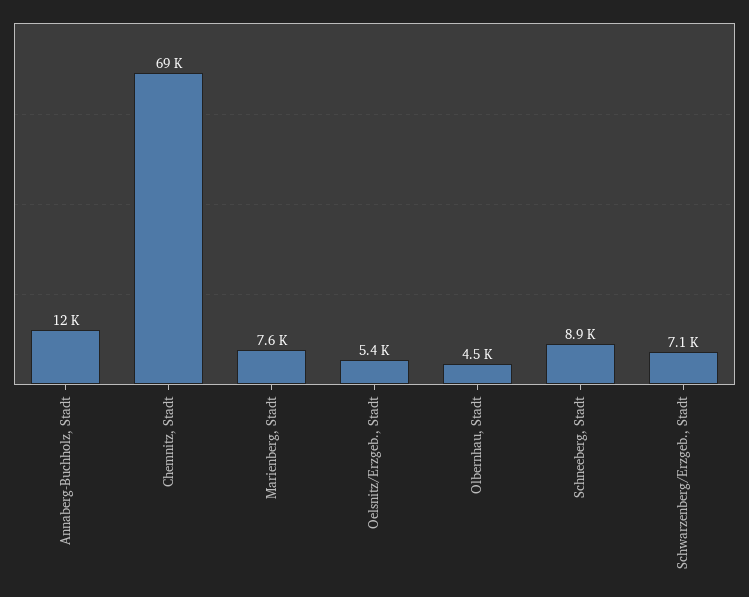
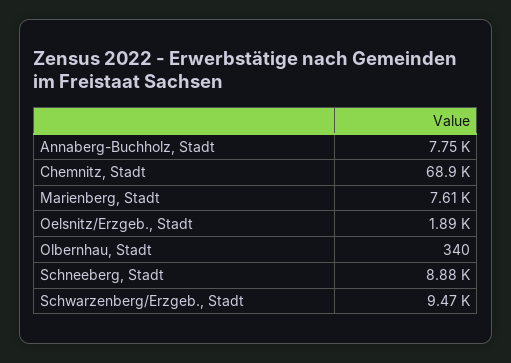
Annaberg-Buchholz, Stadt: 12000 -> 7750
Oelsnitz/Erzgeb., Stadt: 5400 -> 1890
Olbernhau, Stadt: 4500 -> 340
Schwarzenberg/Erzgeb., Stadt: 7100 -> 9470

